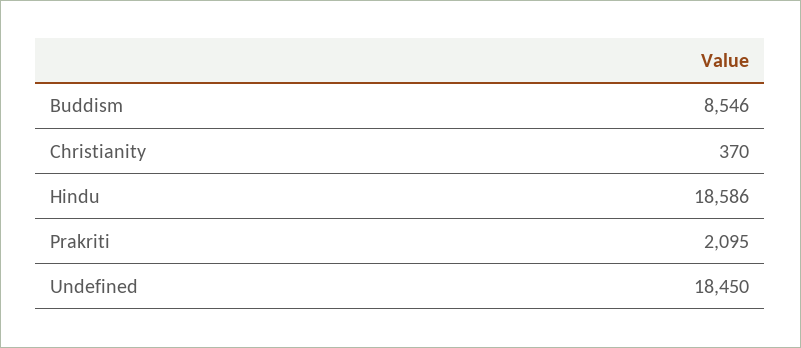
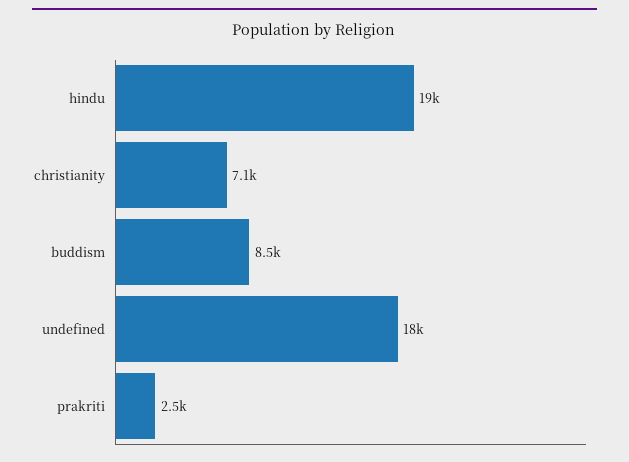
Christianity: 370 -> 7100
Prakriti: 2095 -> 2500

